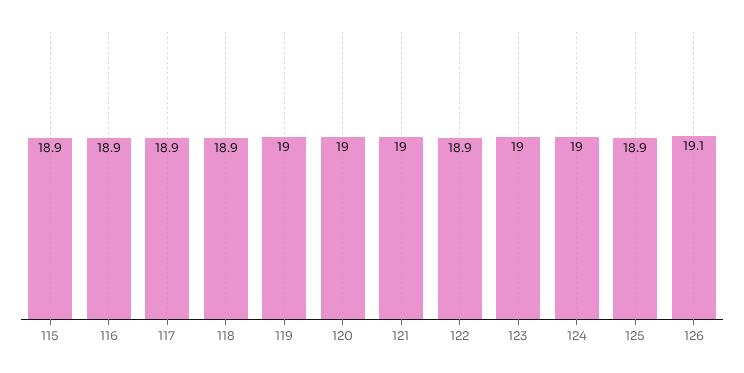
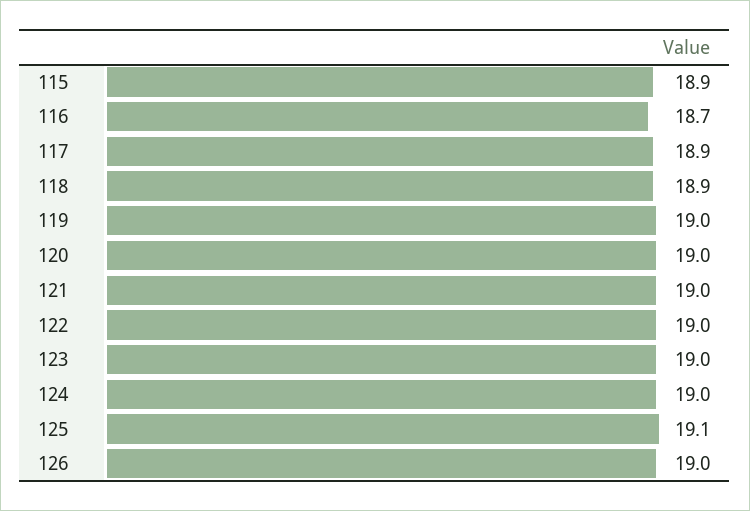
116: 18.9 -> 18.7
122: 18.9 -> 19
125: 18.9 -> 19.1
126: 19.1 -> 19

